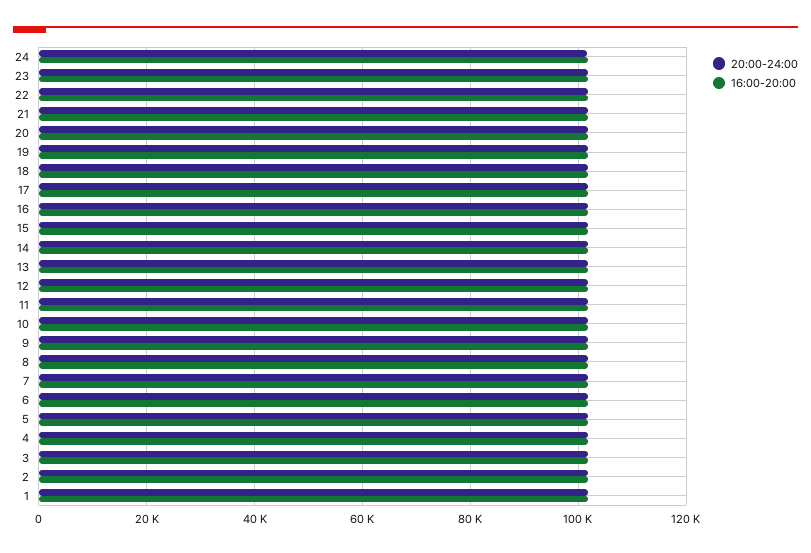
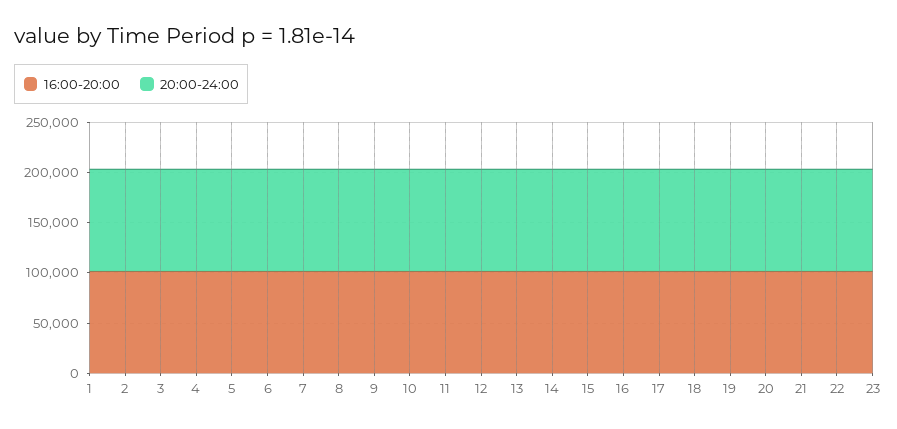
20:00-24:00, 24: 102000 -> none
16:00-20:00, 24: 102000 -> none

